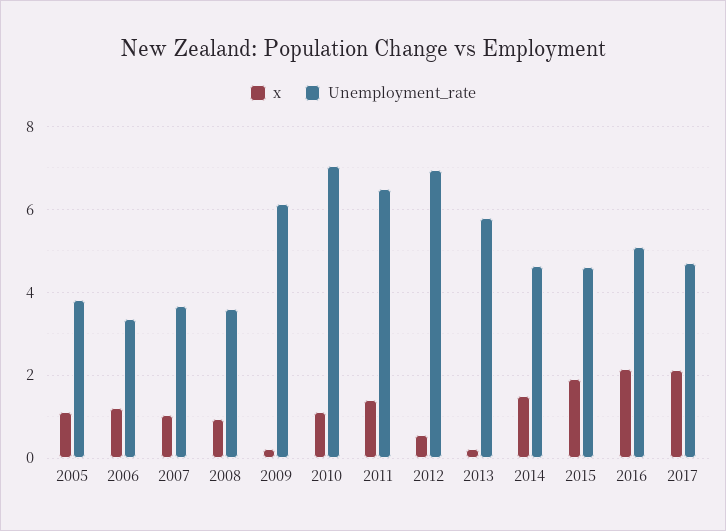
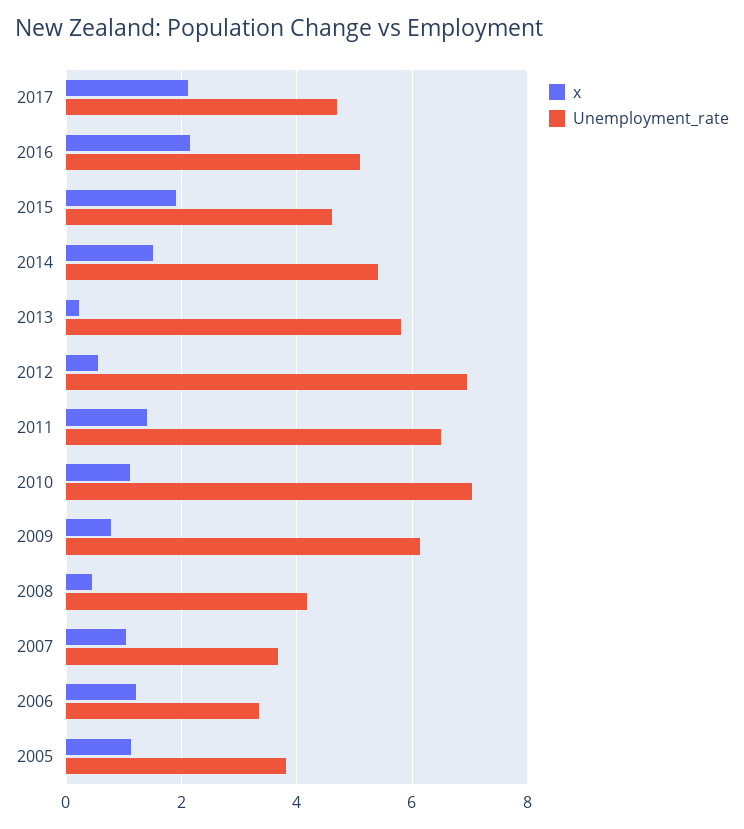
x, 2008: 1 -> 0.4
Unemployment_rate, 2008: 3.6 -> 4.2
x, 2009: 0.2 -> 0.8
Unemployment_rate, 2014: 4.6 -> 5.4

